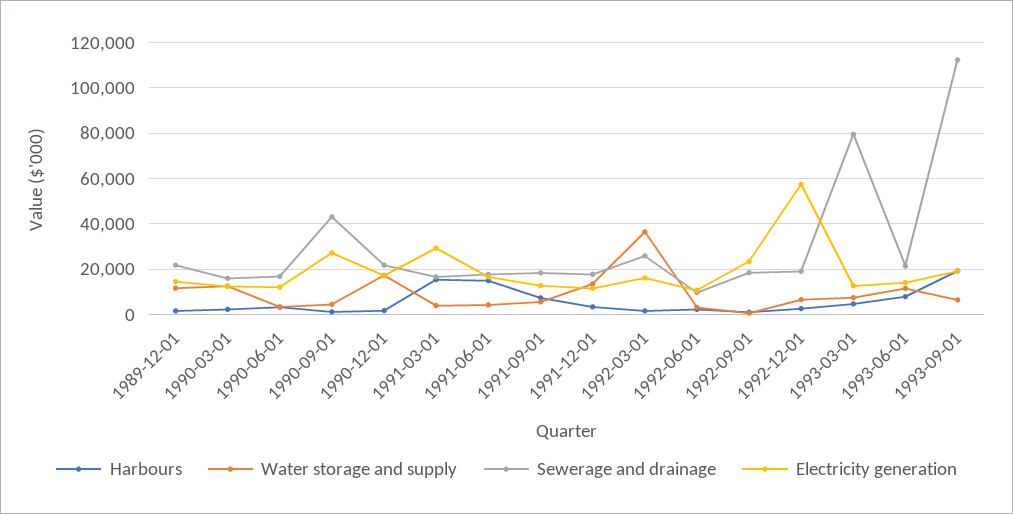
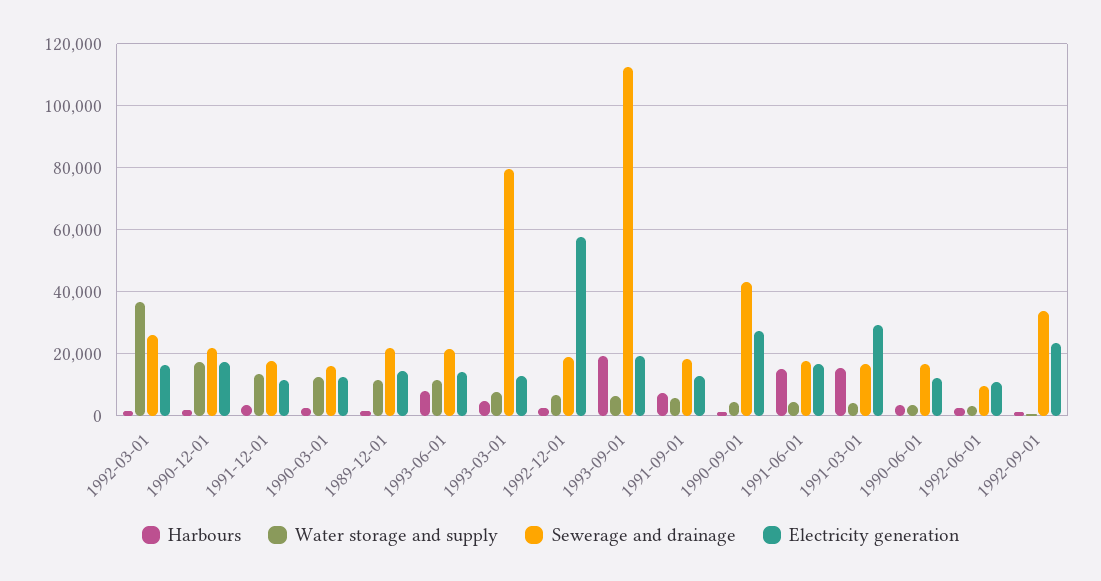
Sewerage and drainage, 1992-09-01: 20000 -> 34000

